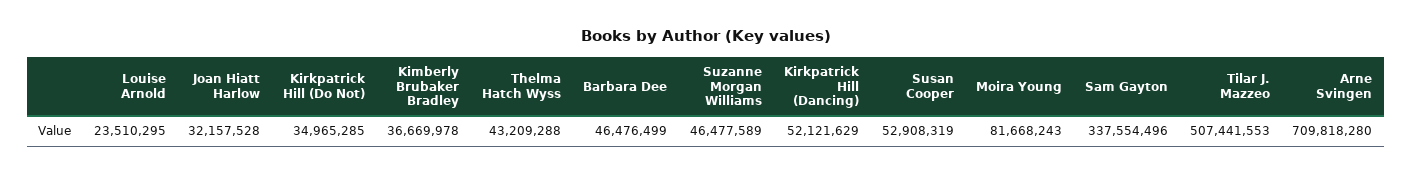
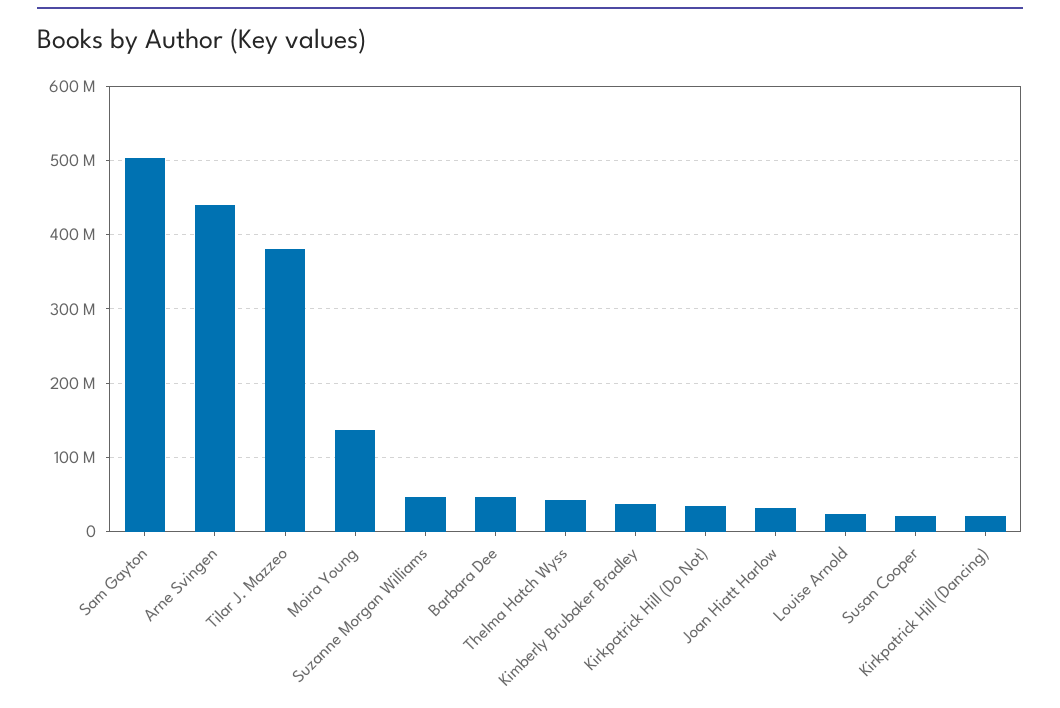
Kirkpatrick Hill (Dancing): 52121629 -> 20000000
Susan Cooper: 52908319 -> 20000000
Moira Young: 81668243 -> 140000000
Sam Gayton: 337554496 -> 500000000
Tilar J. Mazzeo: 507441553 -> 380000000
Arne Svingen: 709818280 -> 440000000

